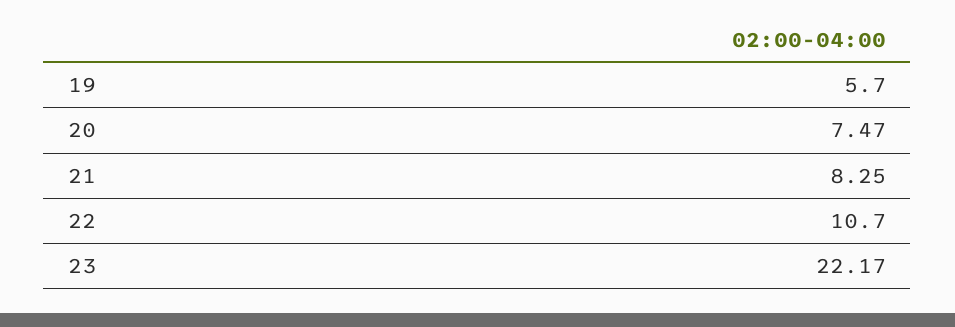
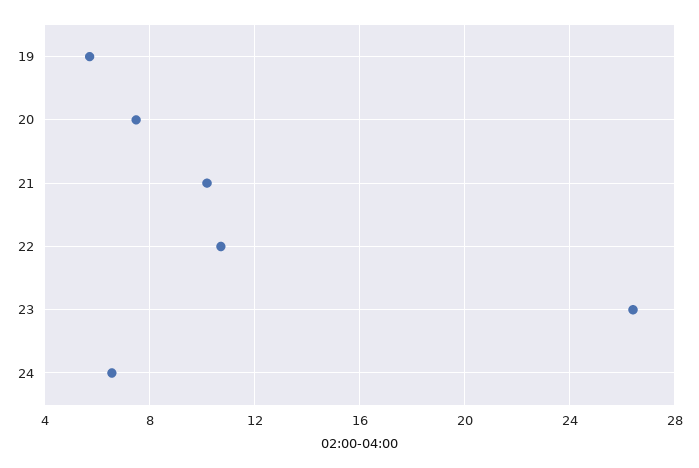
21: 8.25 -> 10
23: 22.17 -> 26.5
24: none -> 6.5

